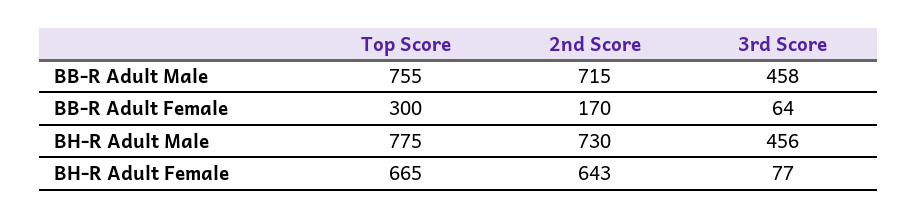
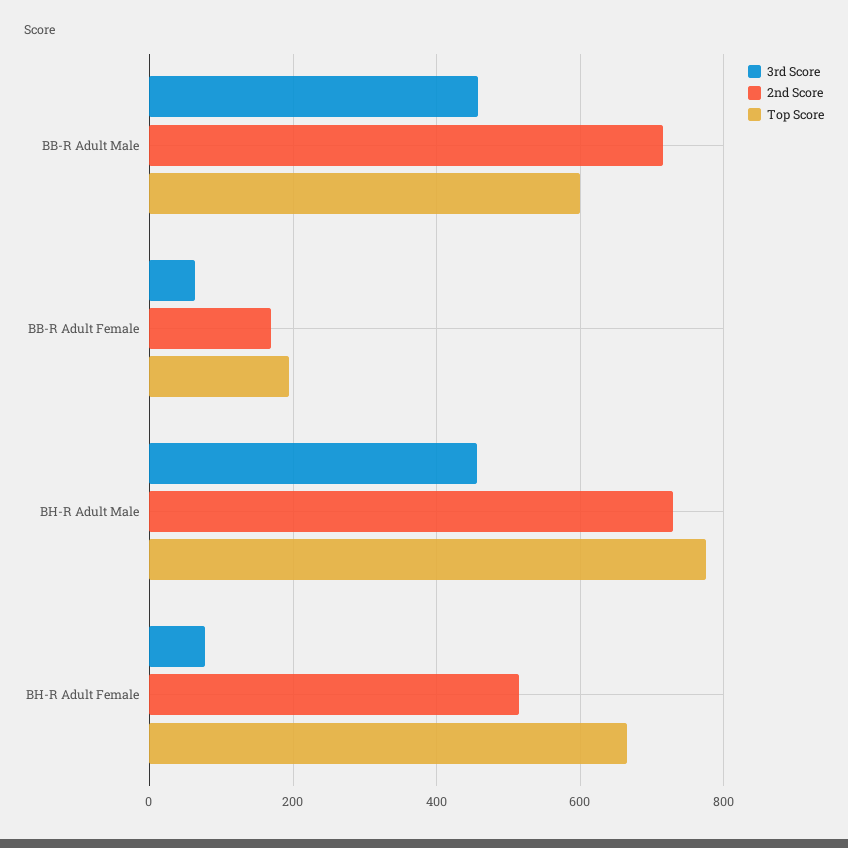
Top Score, BB-R Adult Male: 755 -> 600
Top Score, BB-R Adult Female: 300 -> 200
2nd Score, BH-R Adult Female: 643 -> 520

